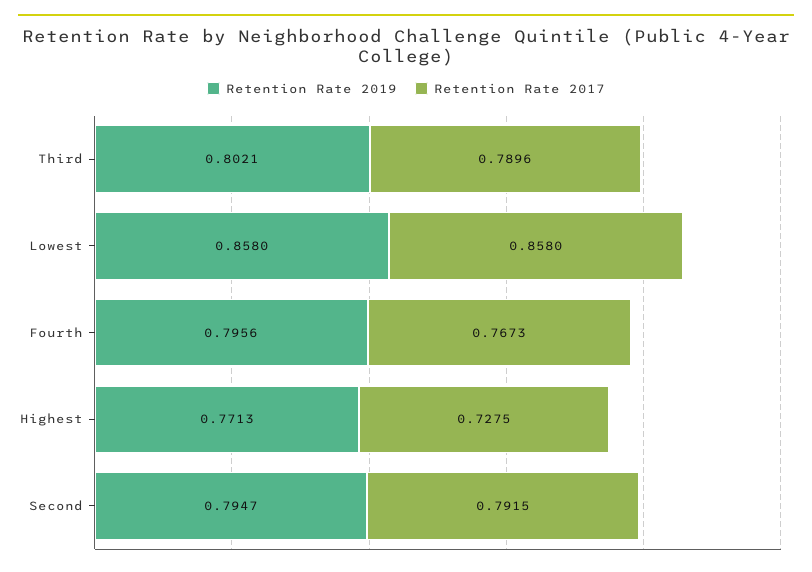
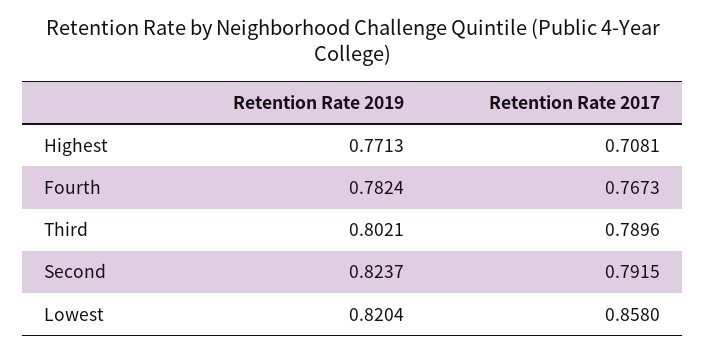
Retention Rate 2019, Lowest: 0.858 -> 0.8204
Retention Rate 2019, Fourth: 0.7956 -> 0.7824
Retention Rate 2017, Highest: 0.7275 -> 0.7081
Retention Rate 2019, Second: 0.7947 -> 0.8237

